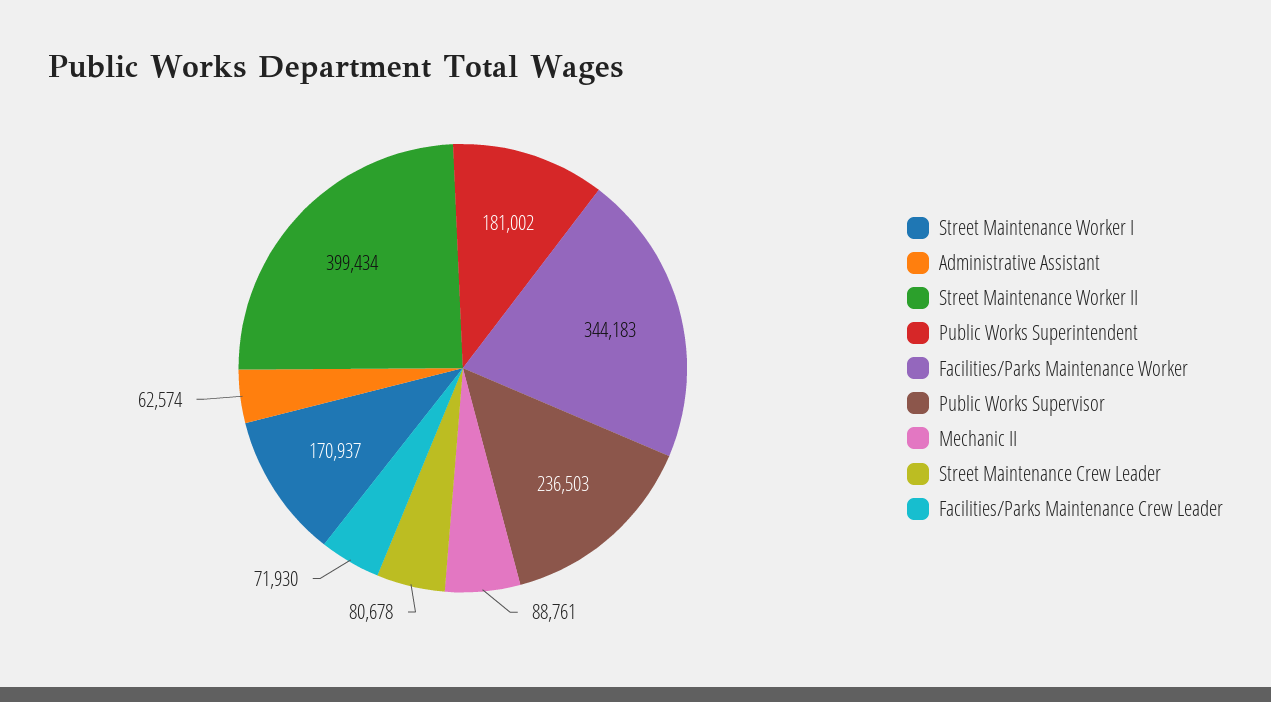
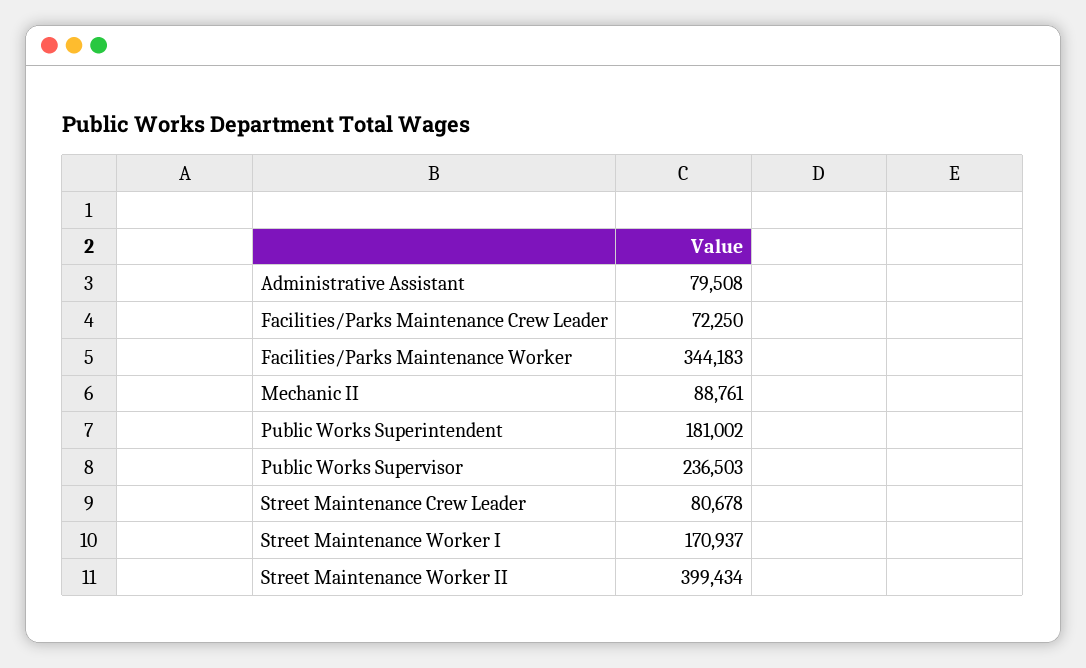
Administrative Assistant: 62574 -> 79508
Facilities/Parks Maintenance Crew Leader: 71930 -> 72250

